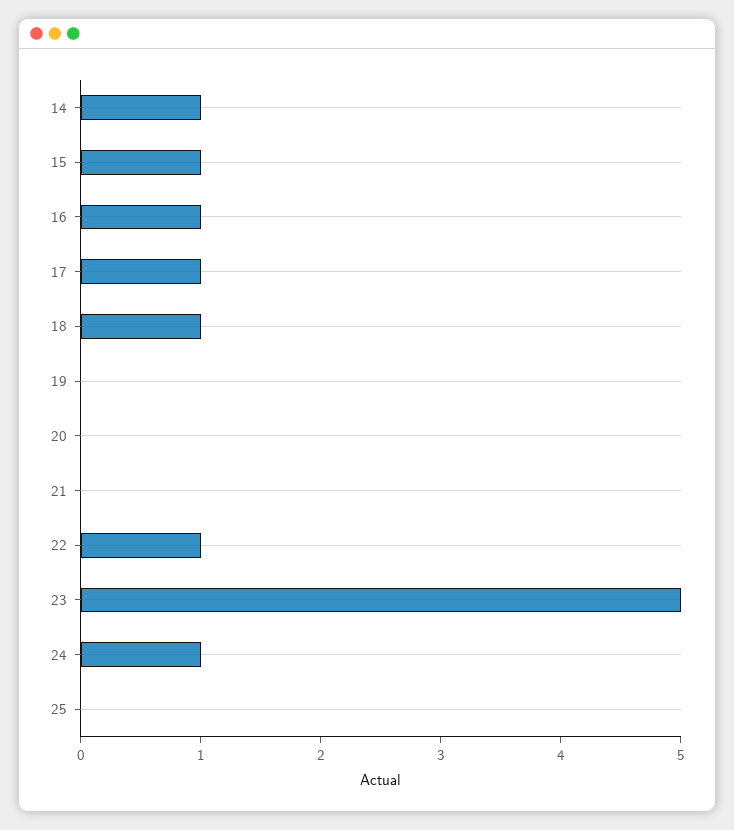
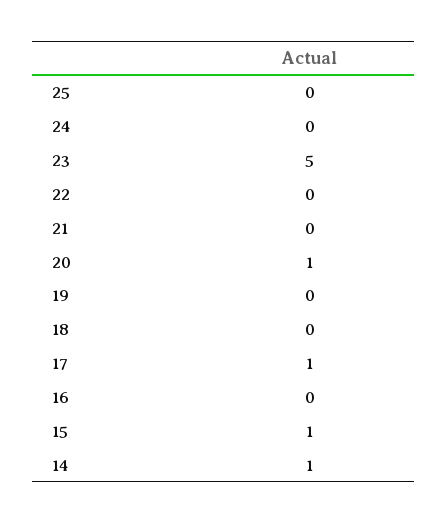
16: 1 -> 0
18: 1 -> 0
20: 0 -> 1
22: 1 -> 0
24: 1 -> 0

